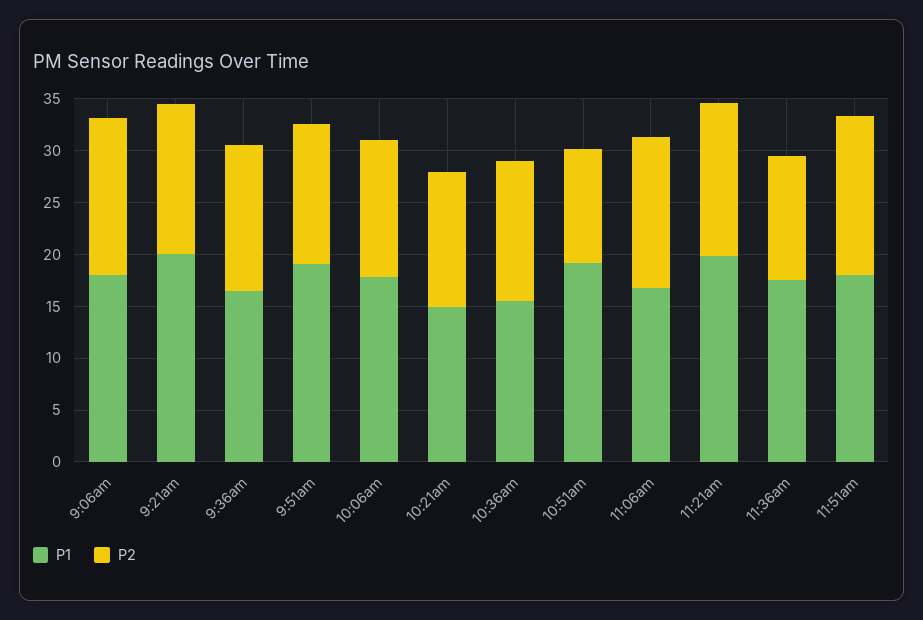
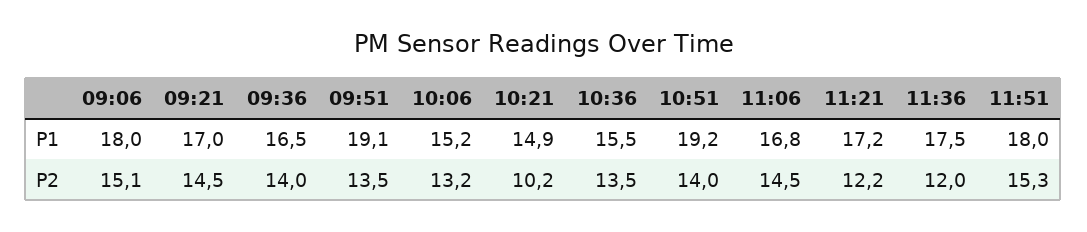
P1, 9:21am: 20 -> 17
P1, 10:06am: 18 -> 15.2
P2, 10:21am: 13 -> 10.2
P2, 10:51am: 11 -> 14
P1, 11:21am: 20 -> 17.2
P2, 11:21am: 15 -> 12.2

